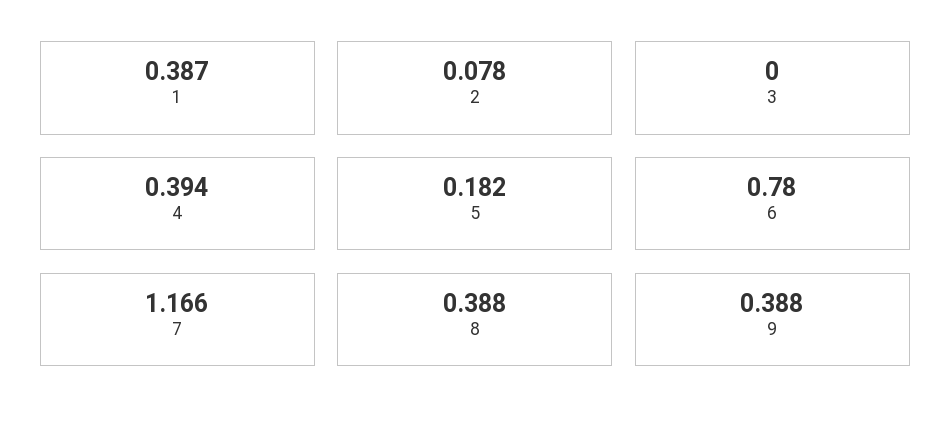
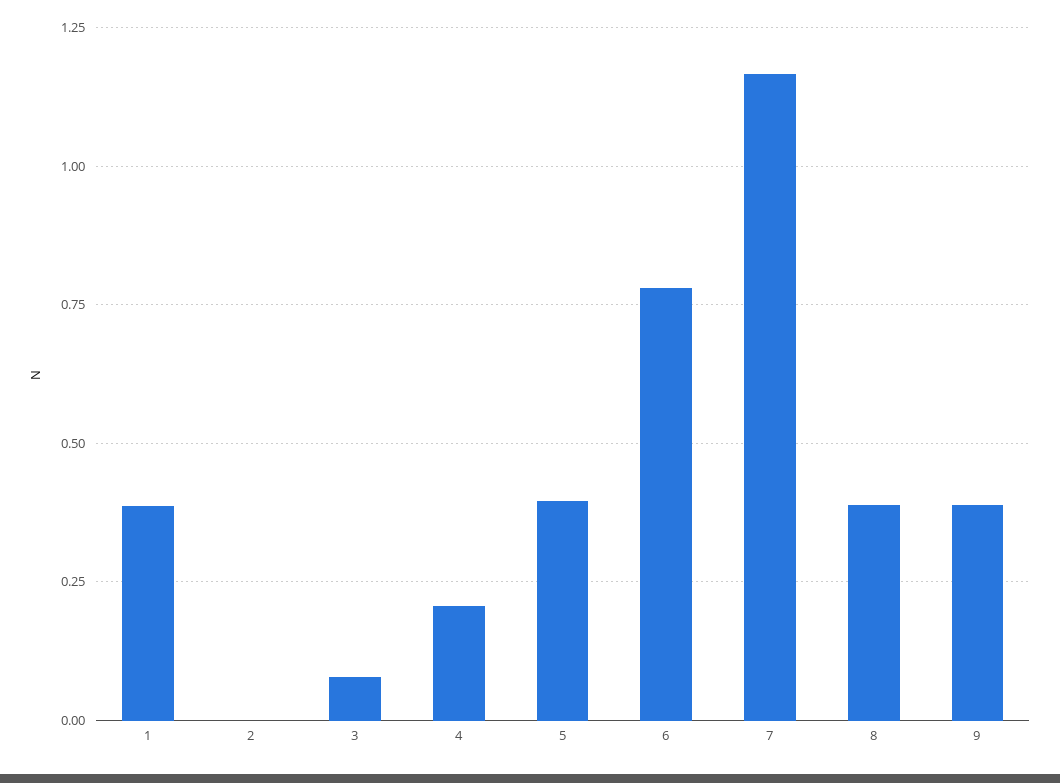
2: 0.078 -> 0
3: 0 -> 0.075
4: 0.394 -> 0.2
5: 0.182 -> 0.4

